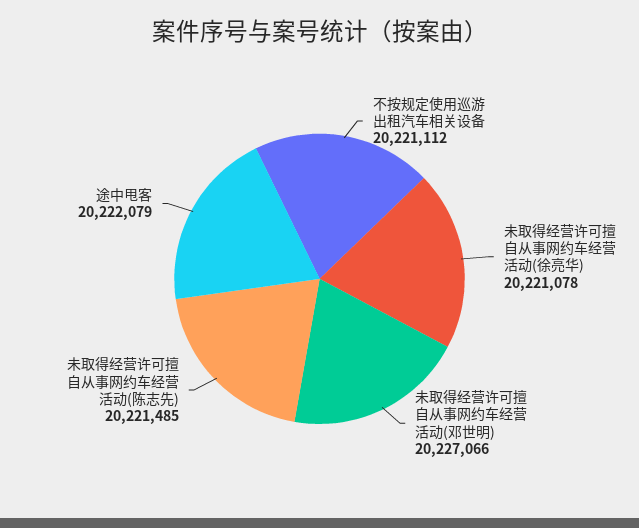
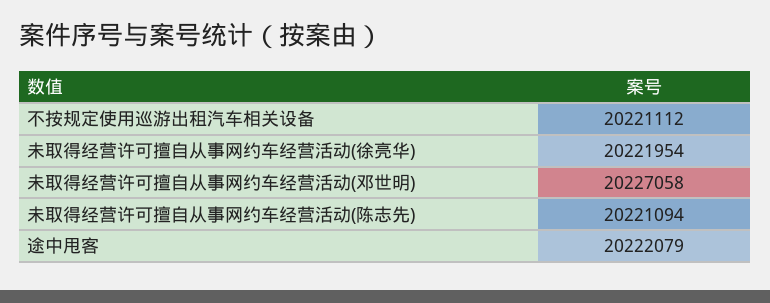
未取得经营许可擅自从事网约车经营活动(徐亮华): 20221078 -> 20221954
未取得经营许可擅自从事网约车经营活动(邓世明): 20227066 -> 20227058
未取得经营许可擅自从事网约车经营活动(陈志先): 20221485 -> 20221094

